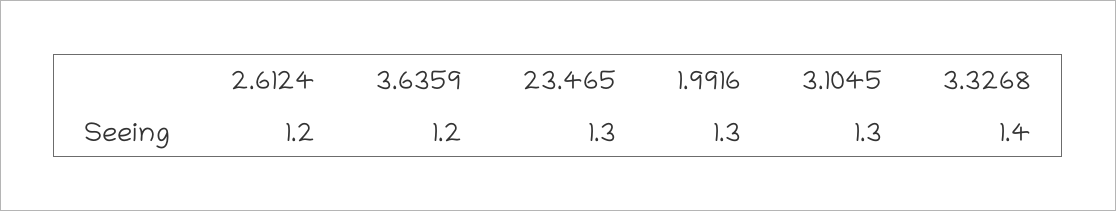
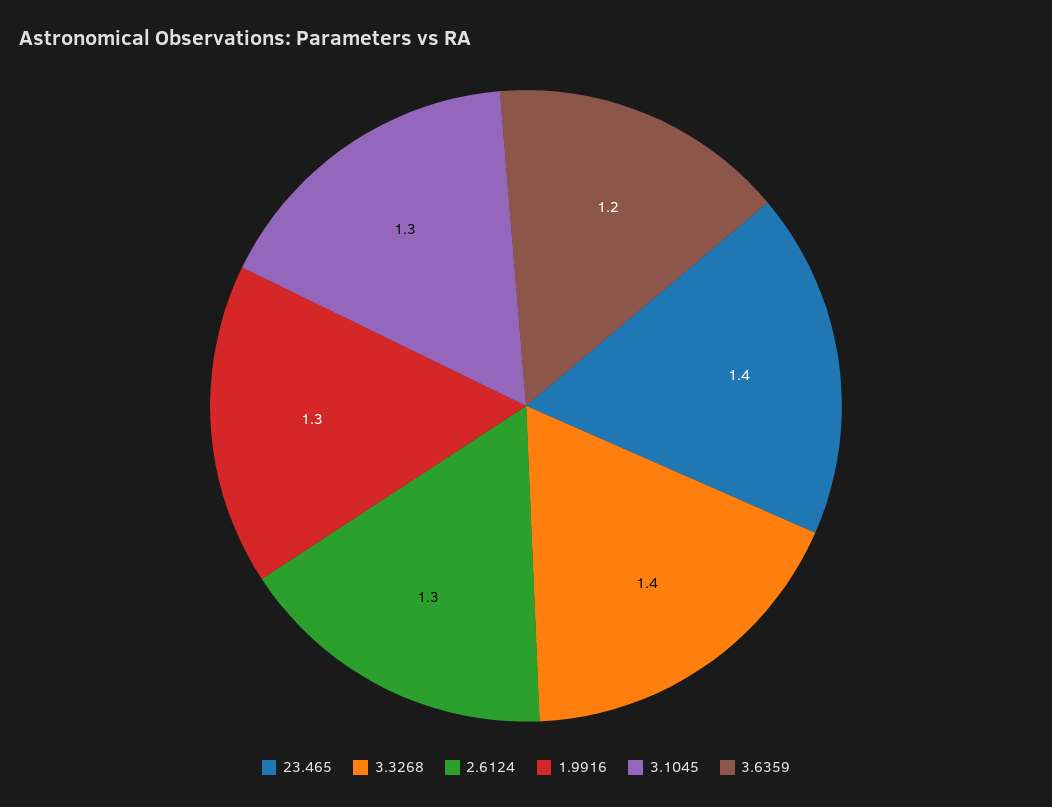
2.6124: 1.2 -> 1.3
23.465: 1.3 -> 1.4

